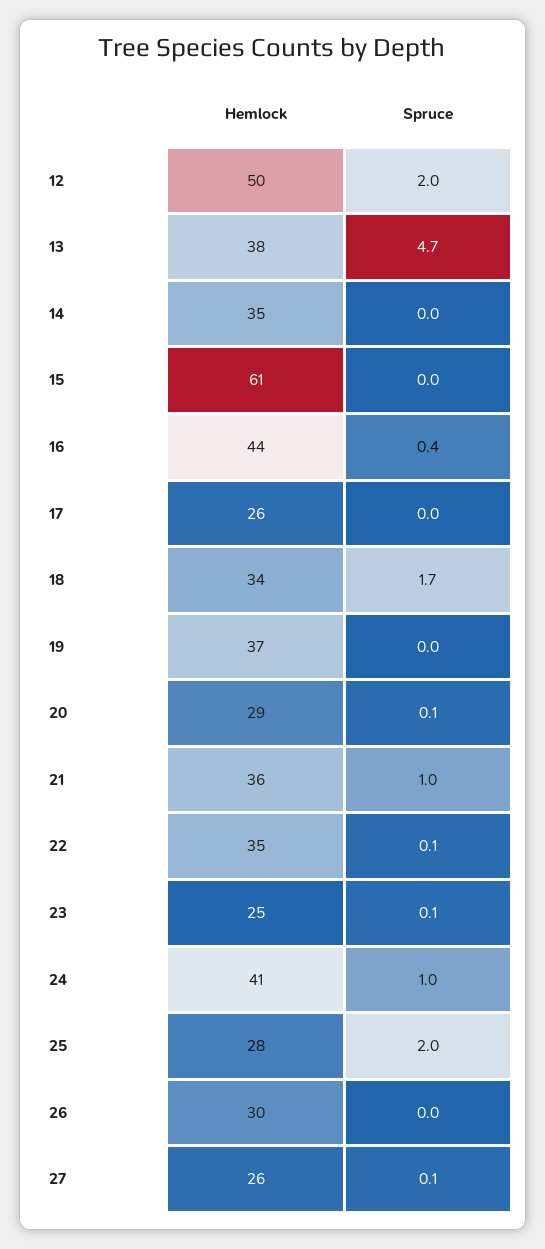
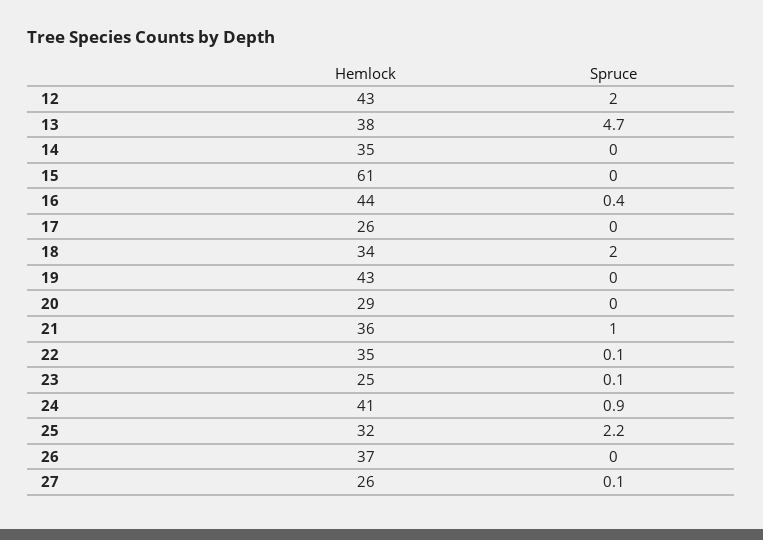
Hemlock, 12: 50 -> 43
Spruce, 18: 1.7 -> 2
Hemlock, 19: 37 -> 43
Spruce, 20: 0.1 -> 0
Spruce, 24: 1 -> 0.9
Hemlock, 25: 28 -> 32
Spruce, 25: 2 -> 2.2
Hemlock, 26: 30 -> 37

